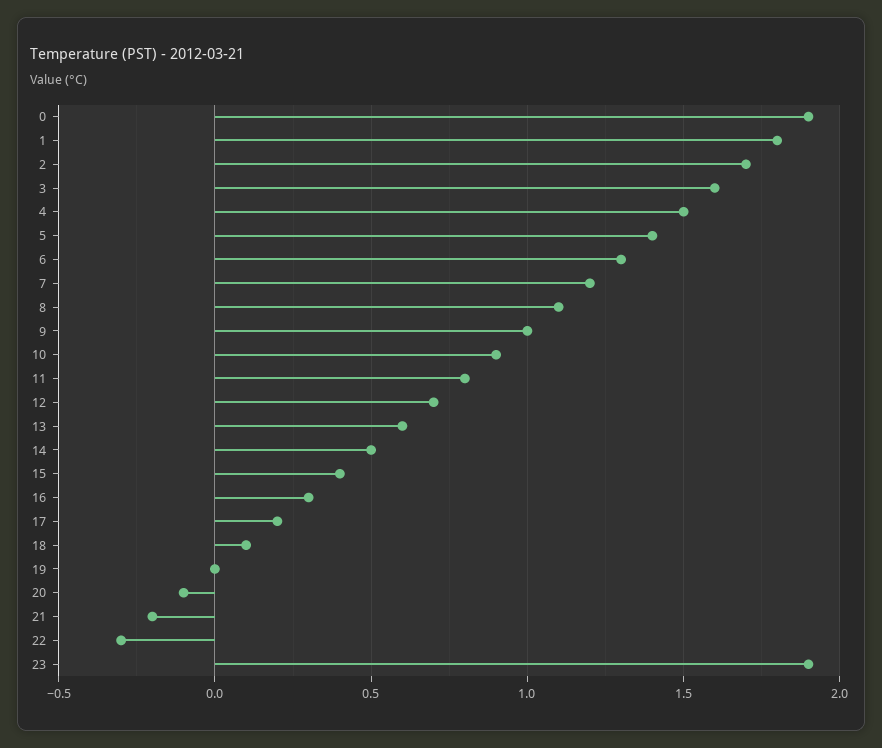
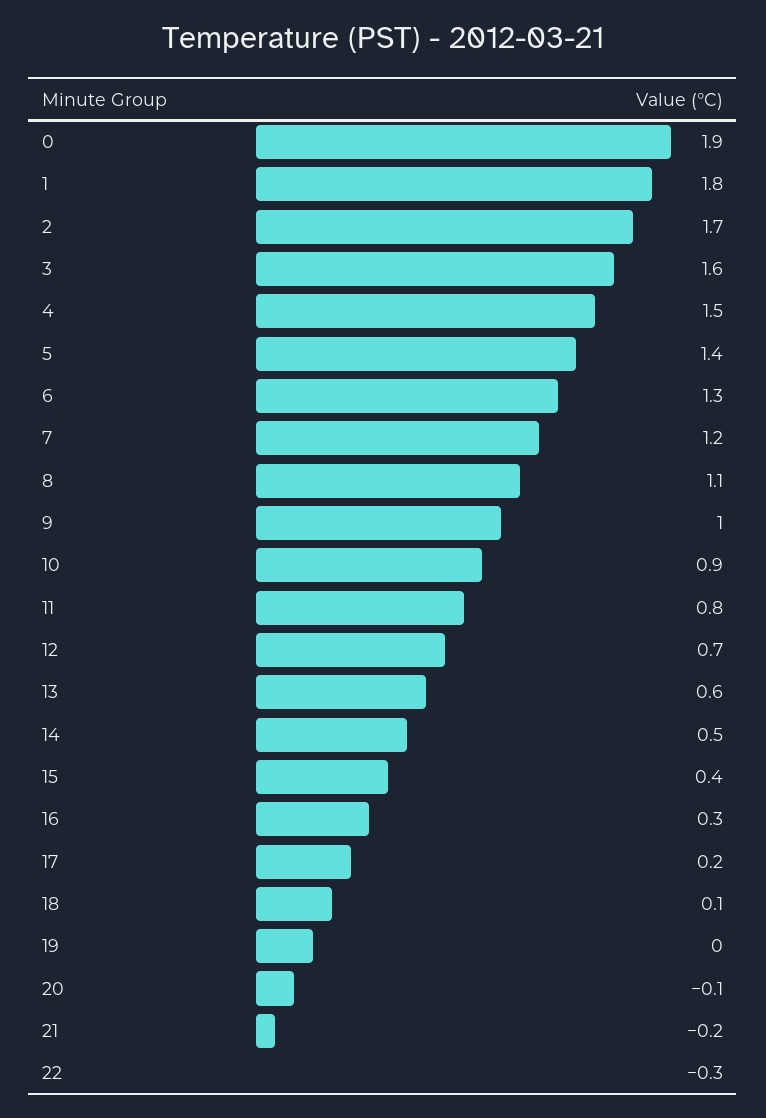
23: 1.9 -> none

